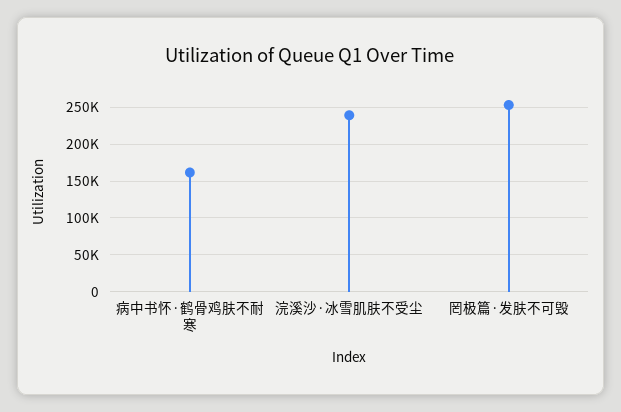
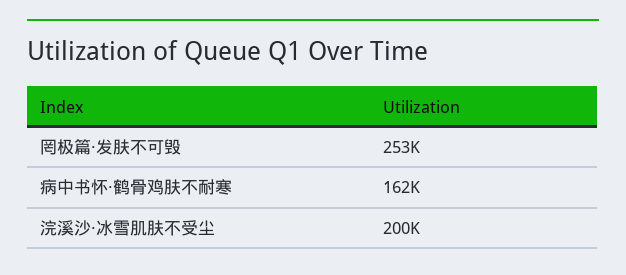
浣溪沙·冰雪肌肤不受尘: 240000 -> 200000

